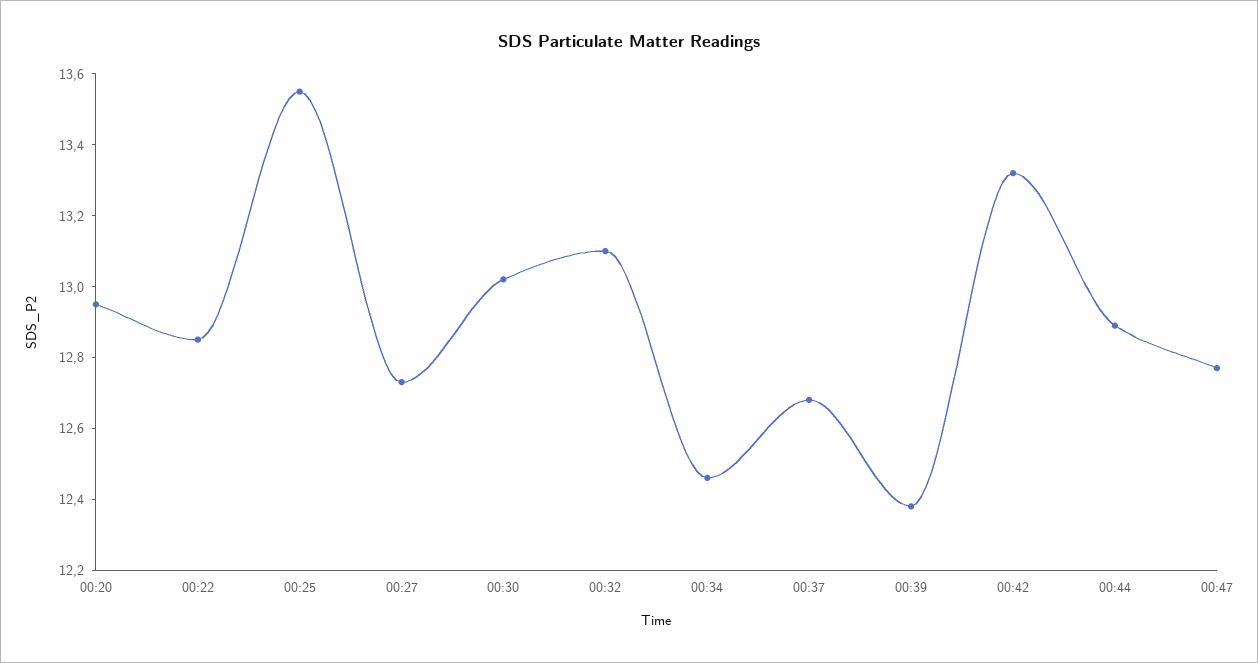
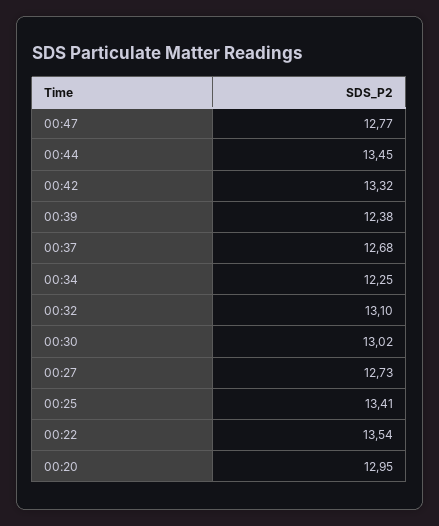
00:22: 12.85 -> 13.54
00:25: 13.55 -> 13.41
00:34: 12.45 -> 12.25
00:44: 12.9 -> 13.45

